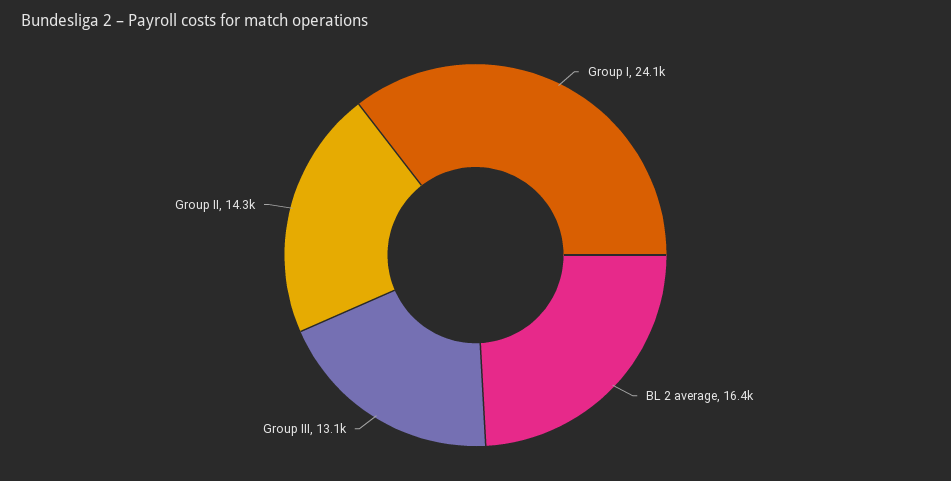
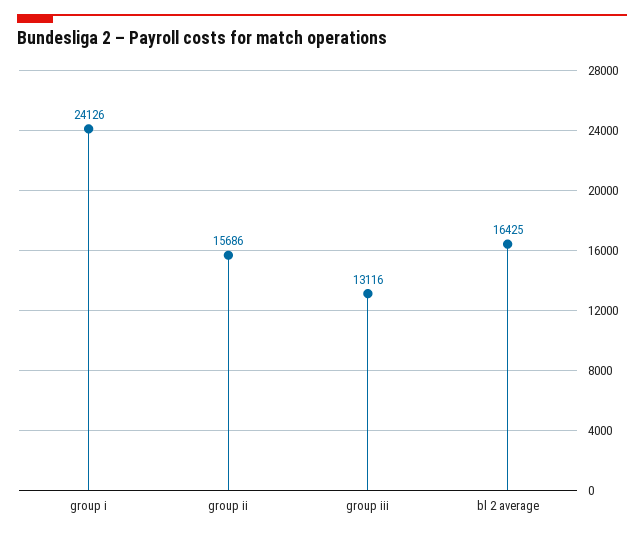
Group II: 14300 -> 15686

